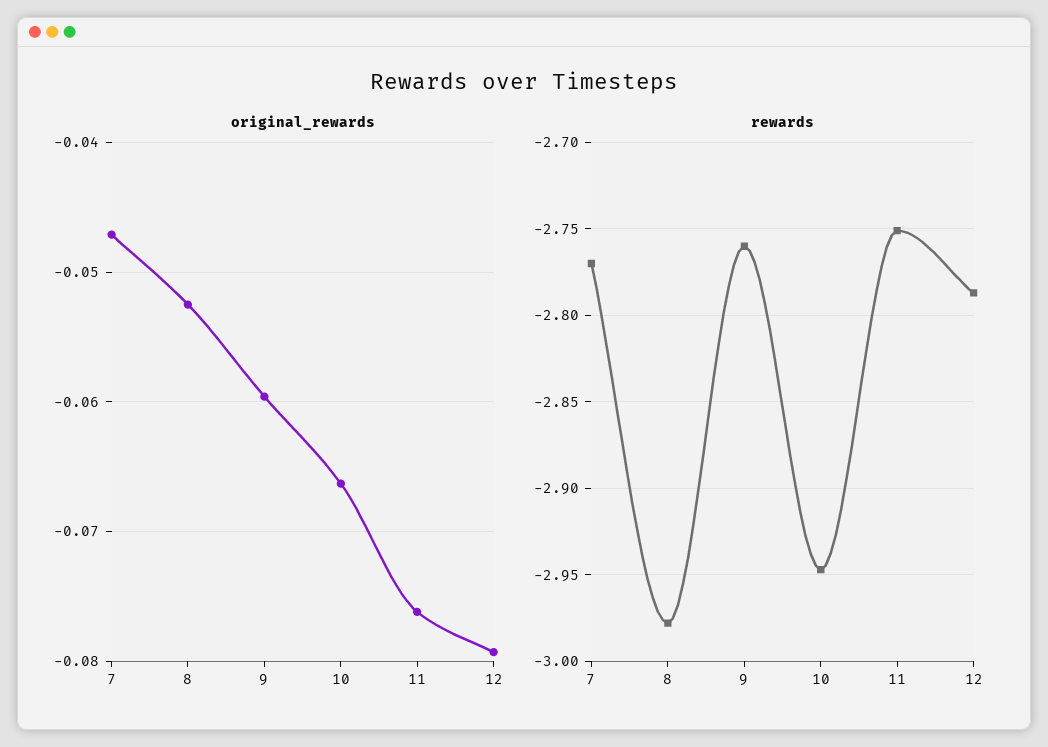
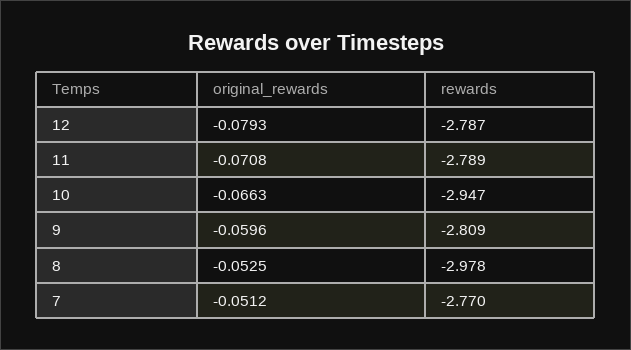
original_rewards, 7: -0.047 -> -0.0512
original_rewards, 11: -0.076 -> -0.0708
rewards, 9: -2.76 -> -2.809
rewards, 11: -2.75 -> -2.789

